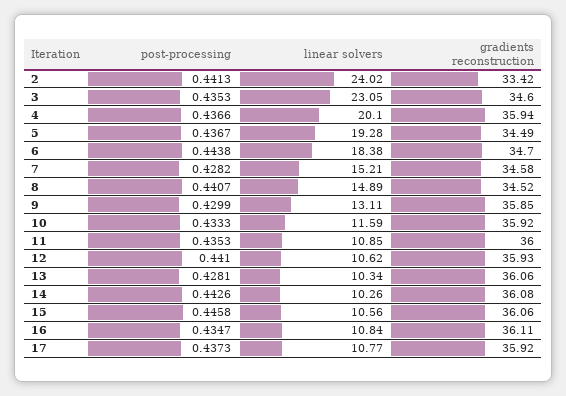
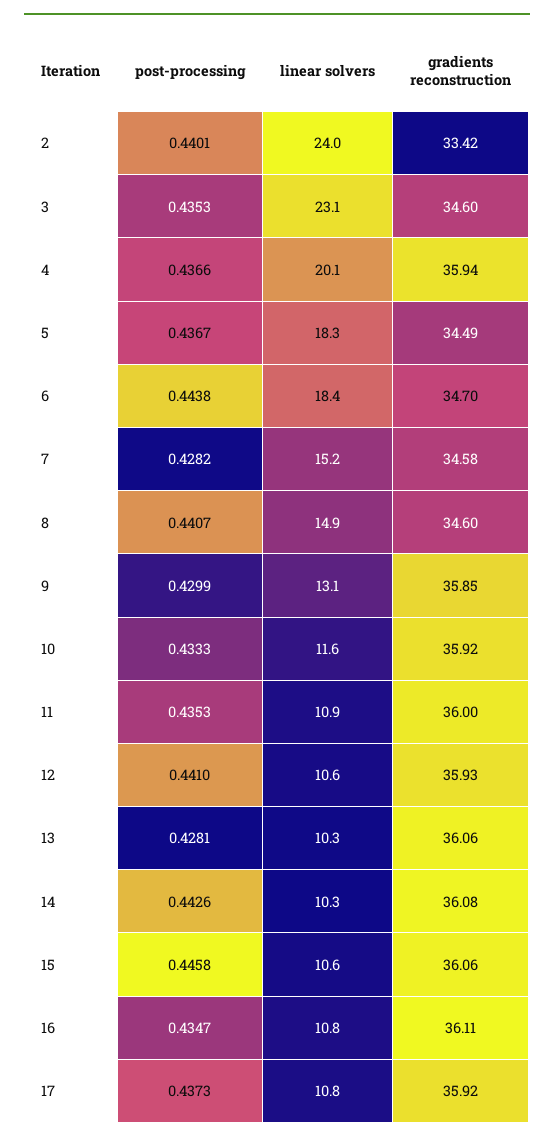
post-processing, 2: 0.4413 -> 0.4401
linear solvers, 5: 19.28 -> 18.3
gradients reconstruction, 8: 34.52 -> 34.6

